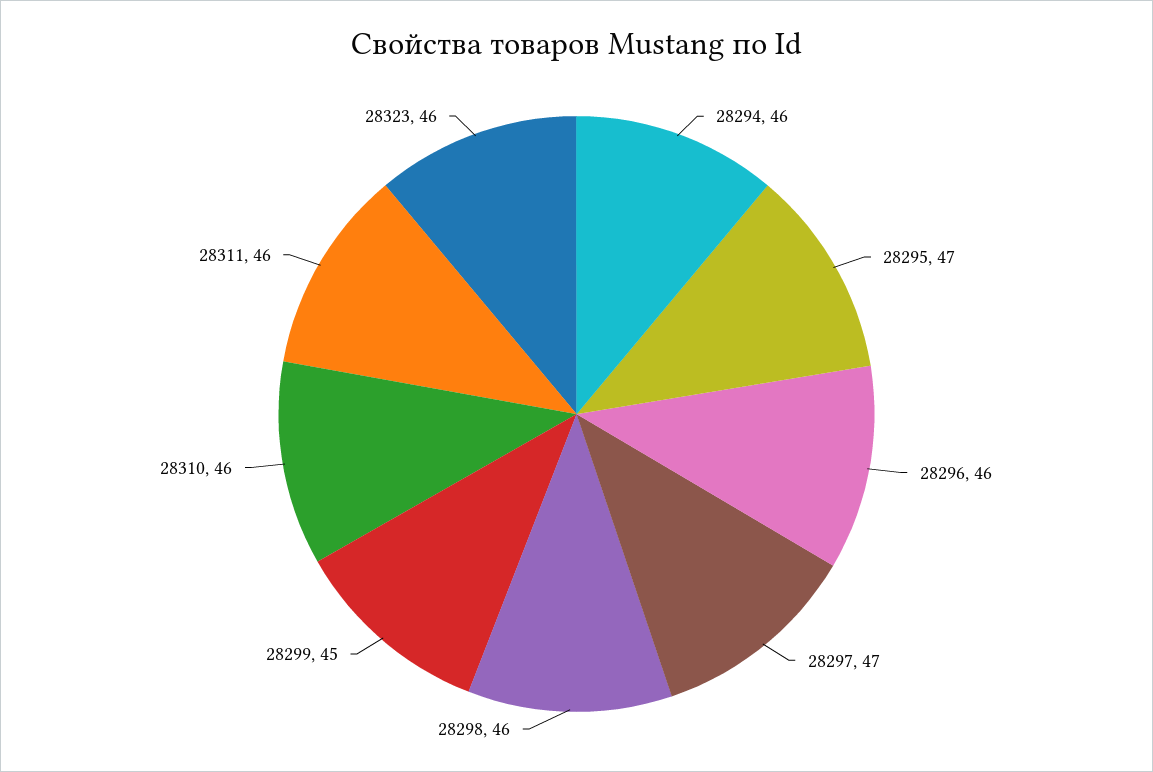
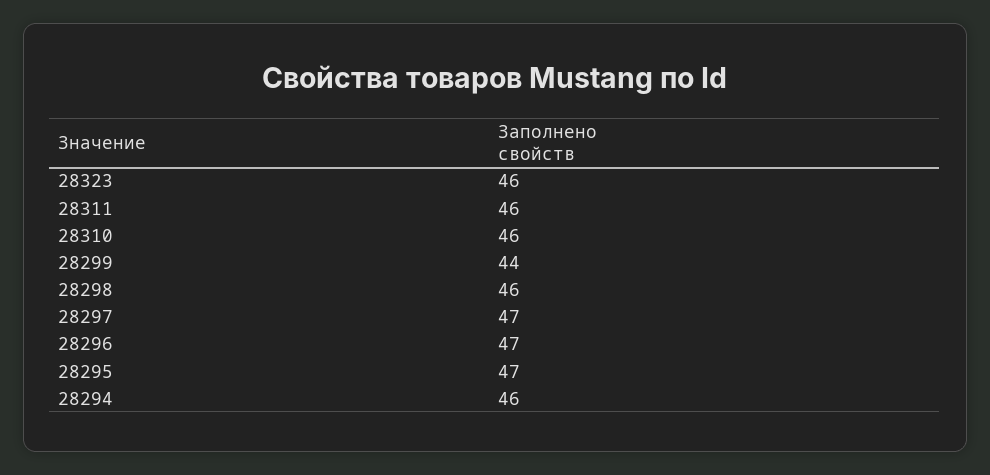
28296: 46 -> 47
28299: 45 -> 44

